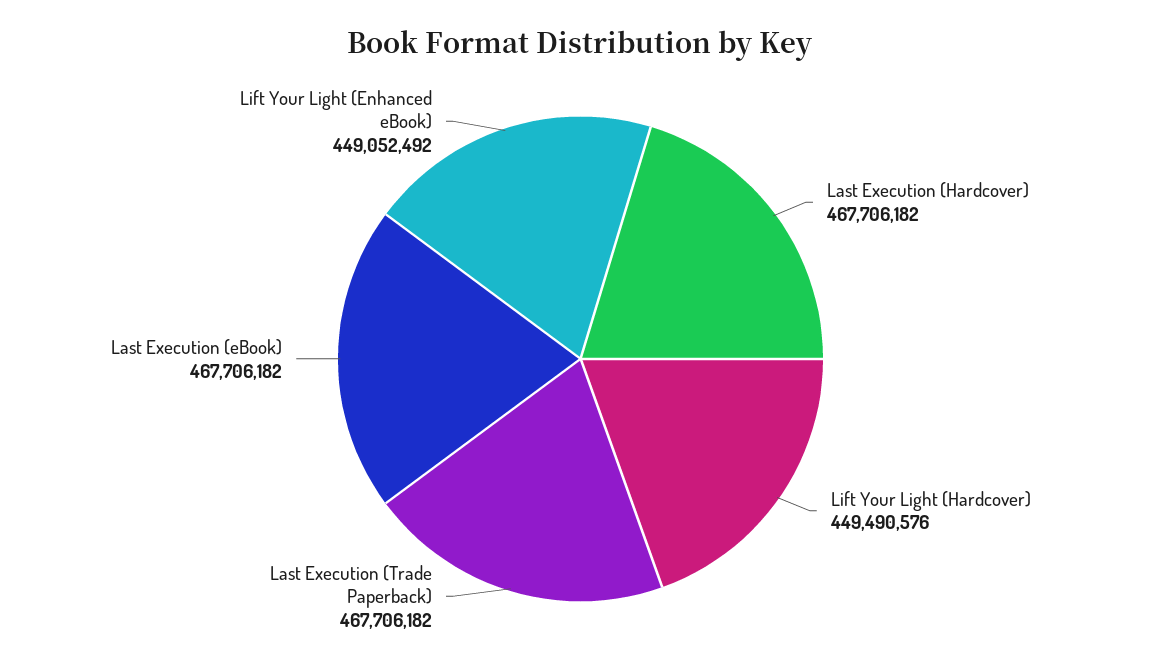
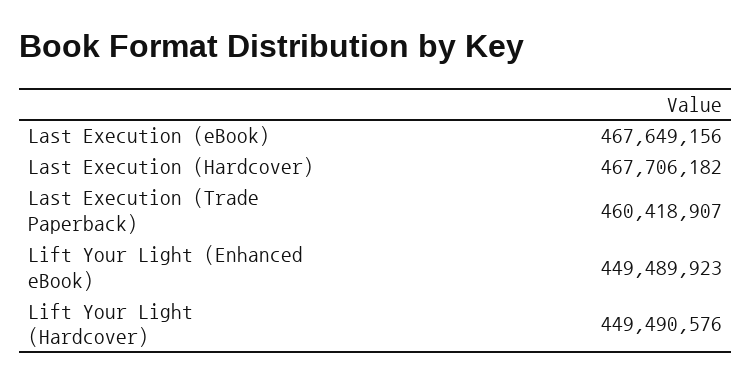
Last Execution (Trade Paperback): 467706182 -> 460418907
Last Execution (eBook): 467706182 -> 467649156
Lift Your Light (Enhanced eBook): 449052492 -> 449489923

